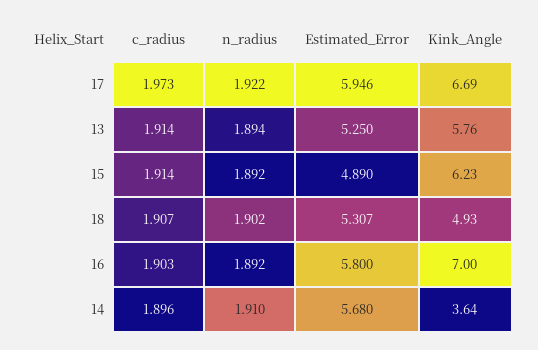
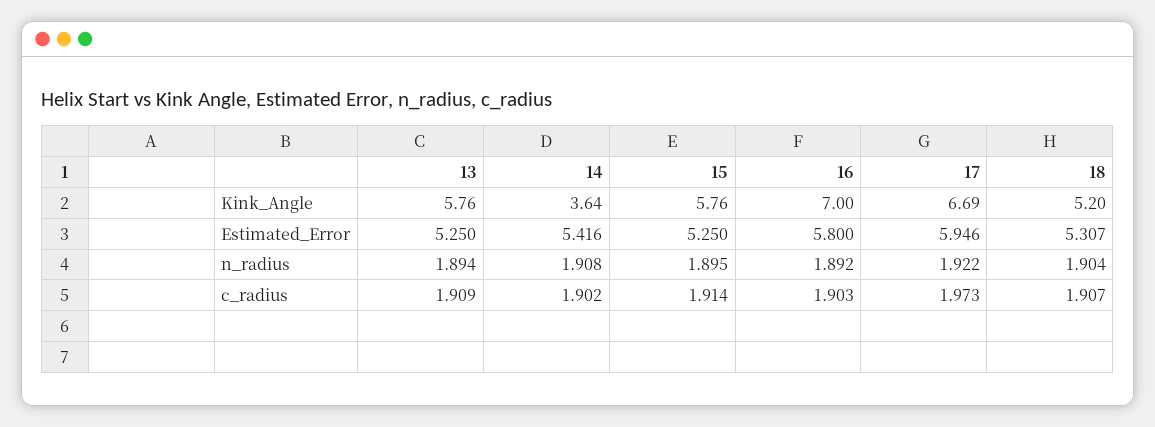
c_radius, 13: 1.914 -> 1.909
n_radius, 15: 1.892 -> 1.895
Estimated_Error, 15: 4.89 -> 5.25
Kink_Angle, 15: 6.23 -> 5.76
n_radius, 18: 1.902 -> 1.904
Kink_Angle, 18: 4.93 -> 5.2
c_radius, 14: 1.896 -> 1.902
n_radius, 14: 1.91 -> 1.908
Estimated_Error, 14: 5.68 -> 5.416

